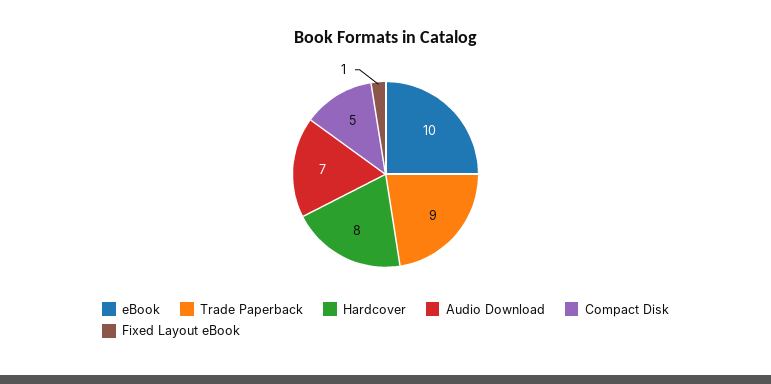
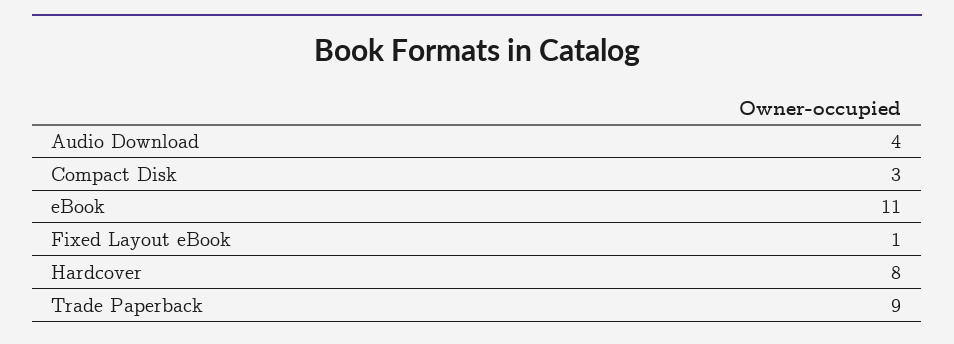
eBook: 10 -> 11
Audio Download: 7 -> 4
Compact Disk: 5 -> 3

